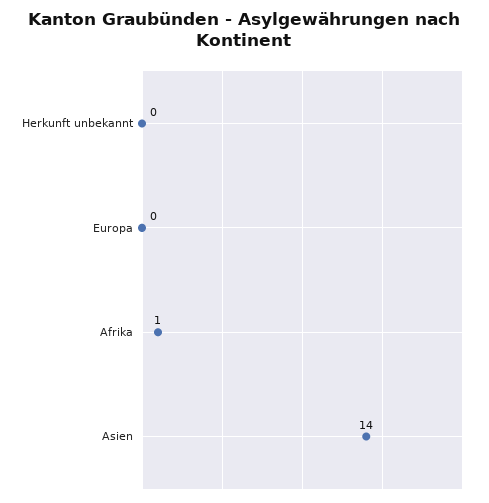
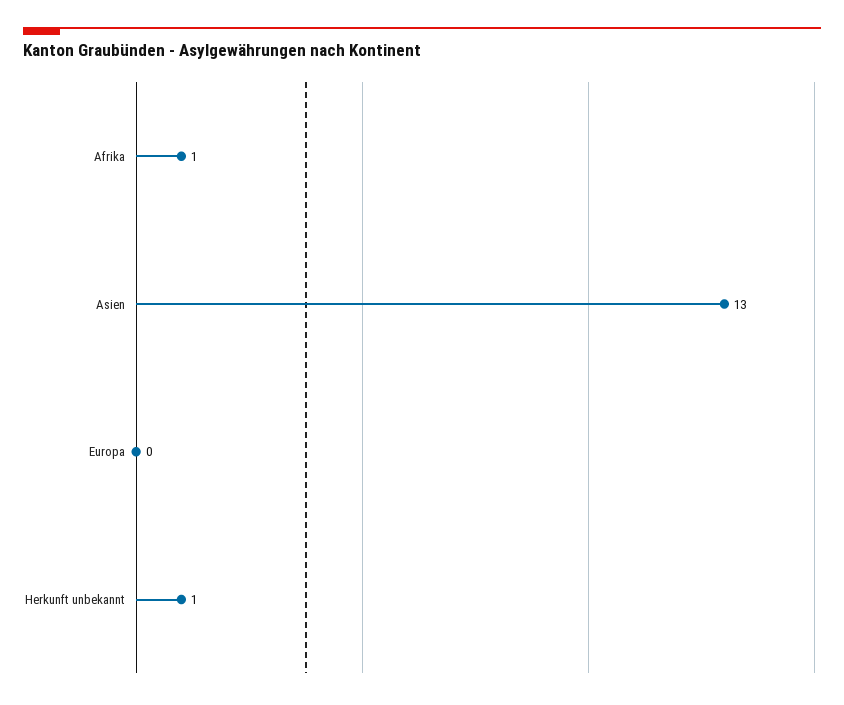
Herkunft unbekannt: 0 -> 1
Asien: 14 -> 13

